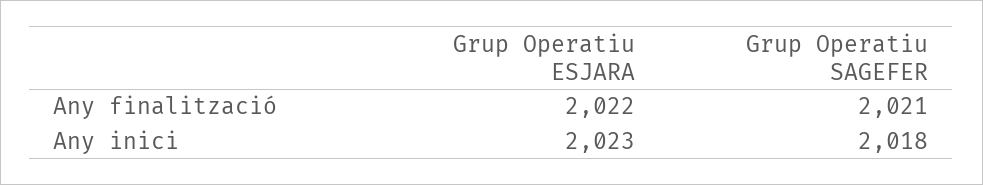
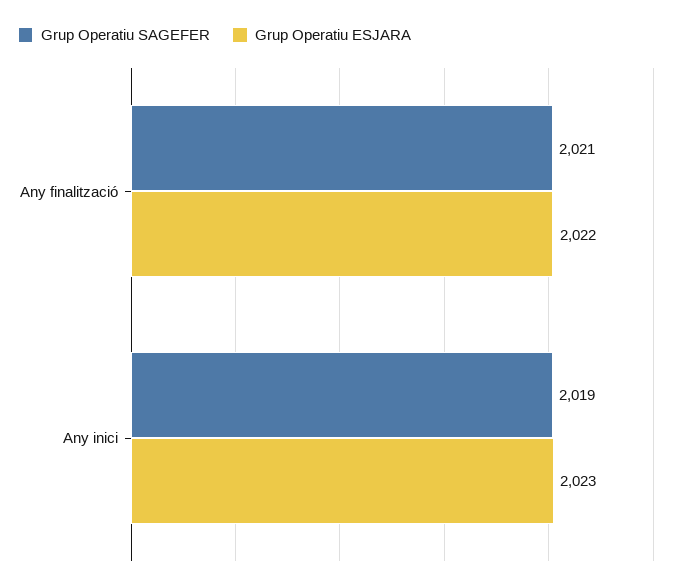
Grup Operatiu SAGEFER, Any inici: 2018 -> 2019

